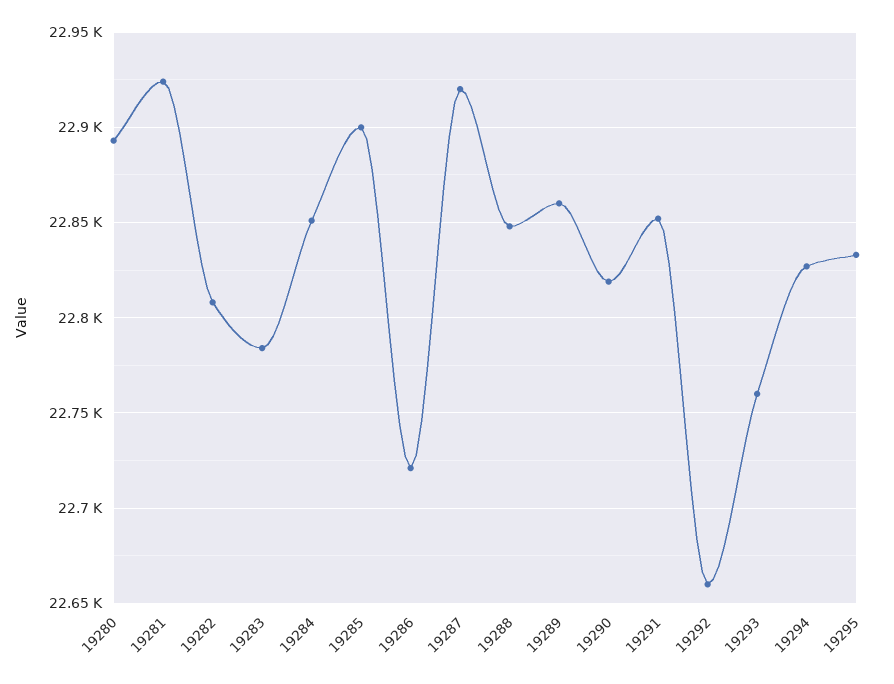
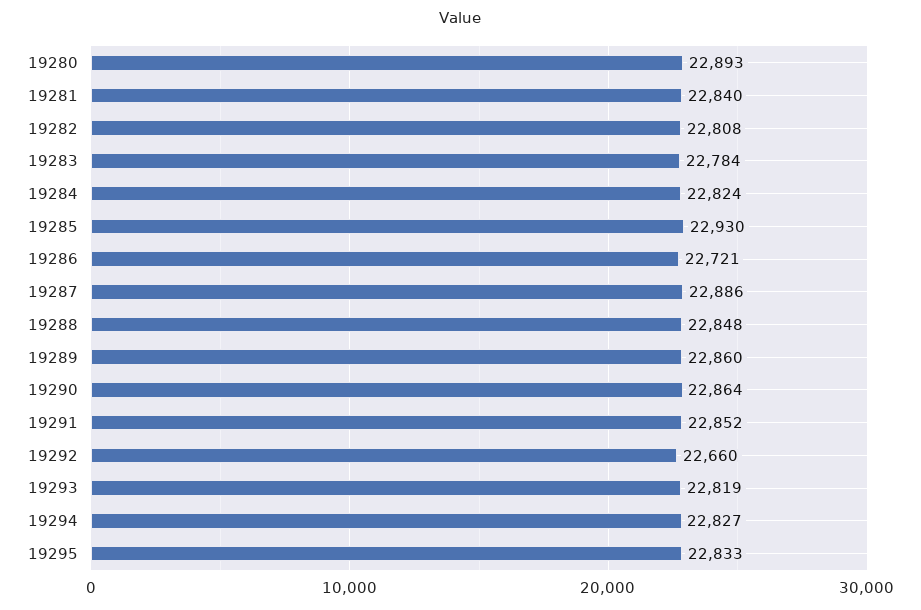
19281: 22925 -> 22840
19284: 22850 -> 22824
19285: 22900 -> 22930
19287: 22920 -> 22886
19290: 22820 -> 22864
19293: 22760 -> 22819

